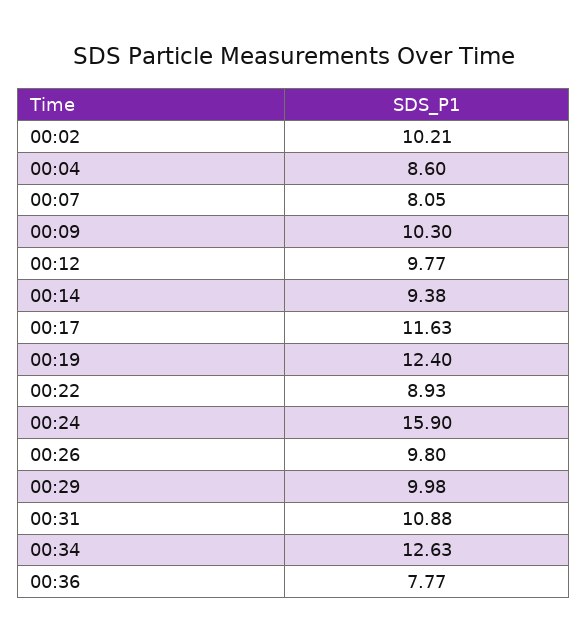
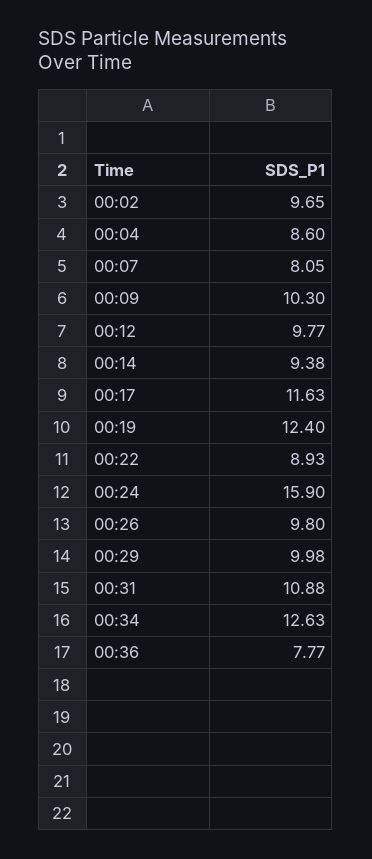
00:02: 10.21 -> 9.65

